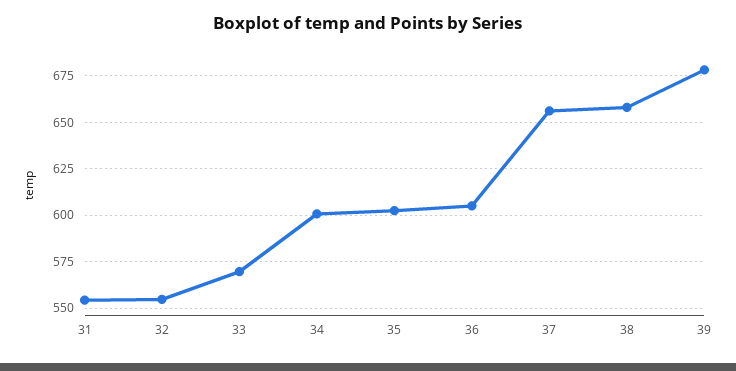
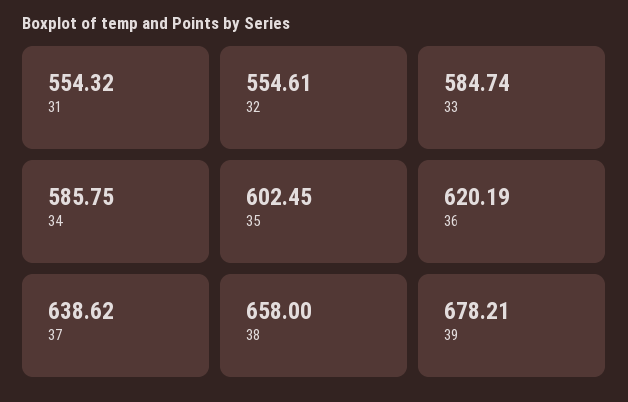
33: 570 -> 584.74
34: 600 -> 585.75
36: 605 -> 620.19
37: 655 -> 638.62

